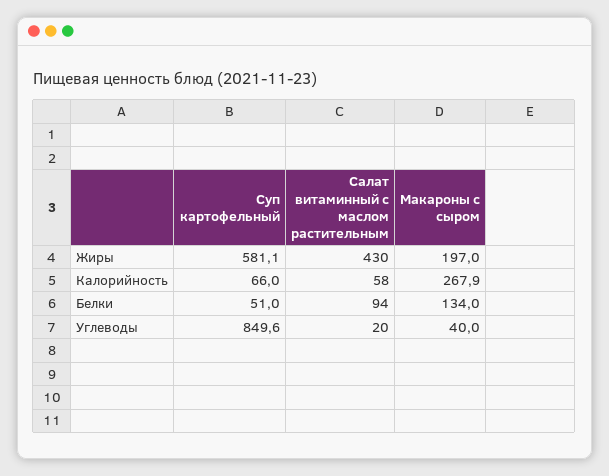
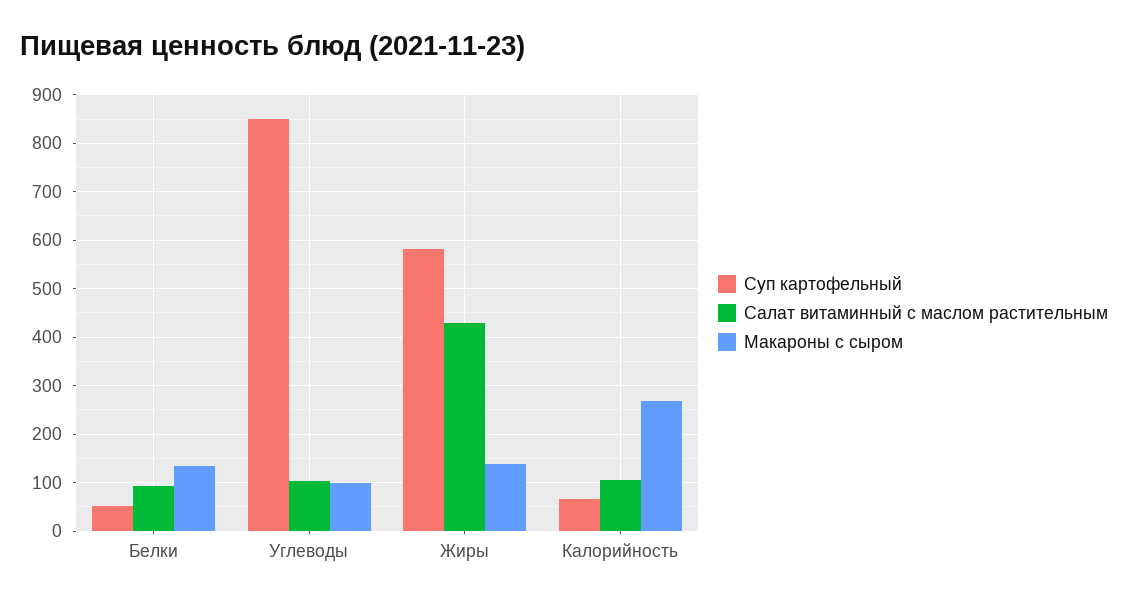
Макароны с сыром, Жиры: 197 -> 140
Салат витаминный с маслом растительным, Калорийность: 58 -> 100
Салат витаминный с маслом растительным, Углеводы: 20 -> 100
Макароны с сыром, Углеводы: 40 -> 100

